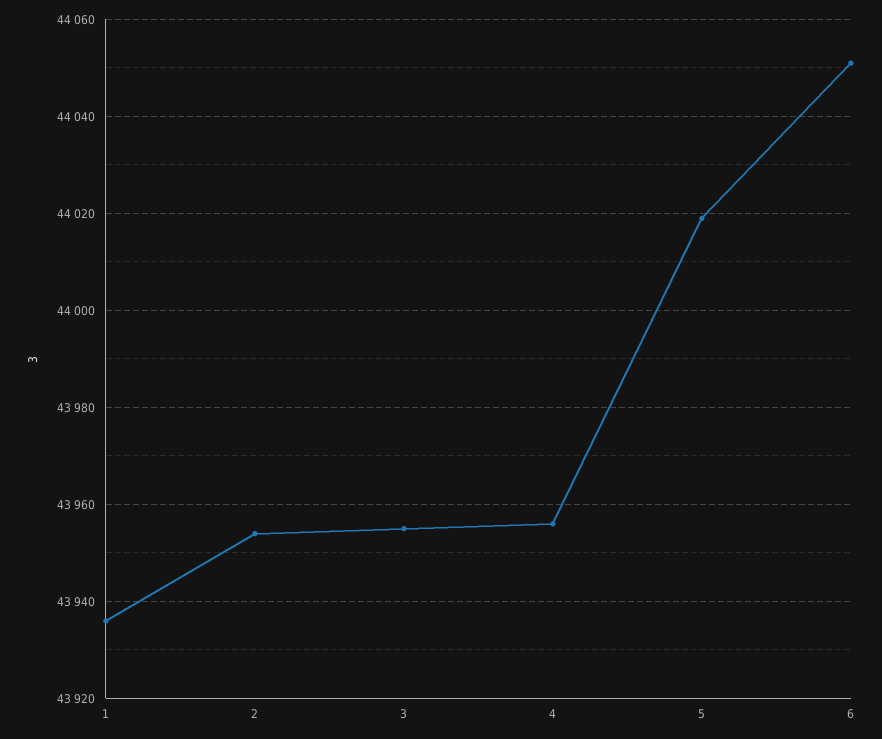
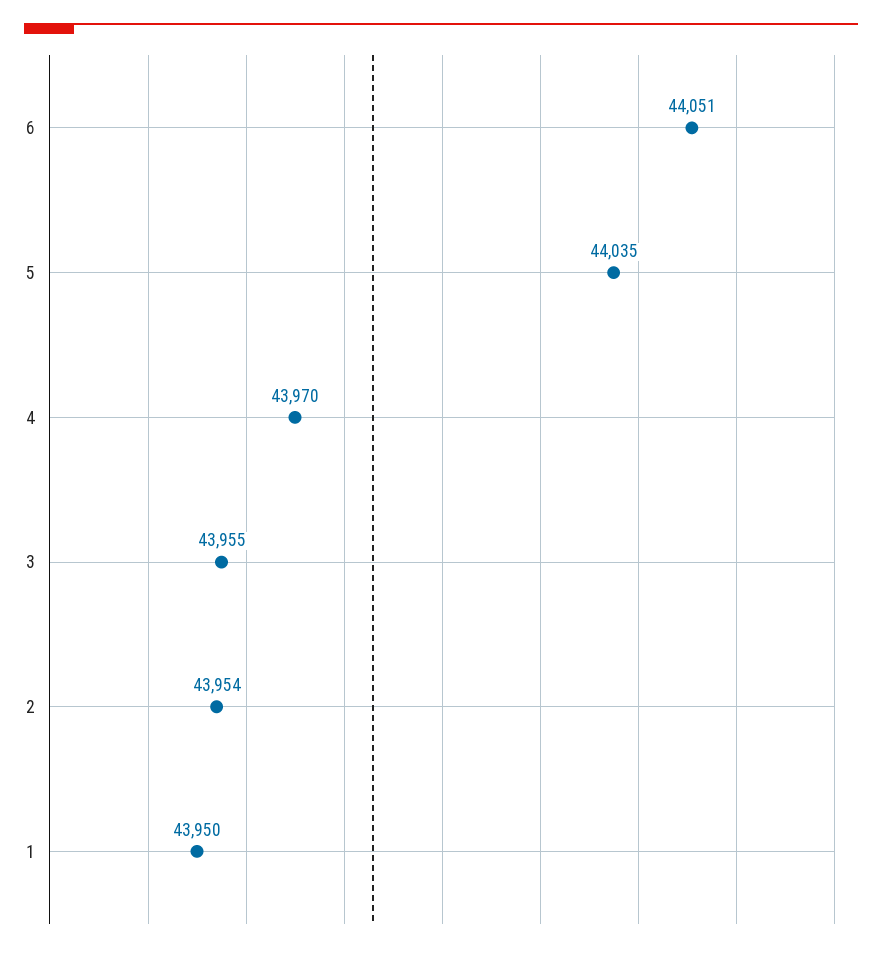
1: 43935 -> 43950
4: 43955 -> 43970
5: 44020 -> 44035

